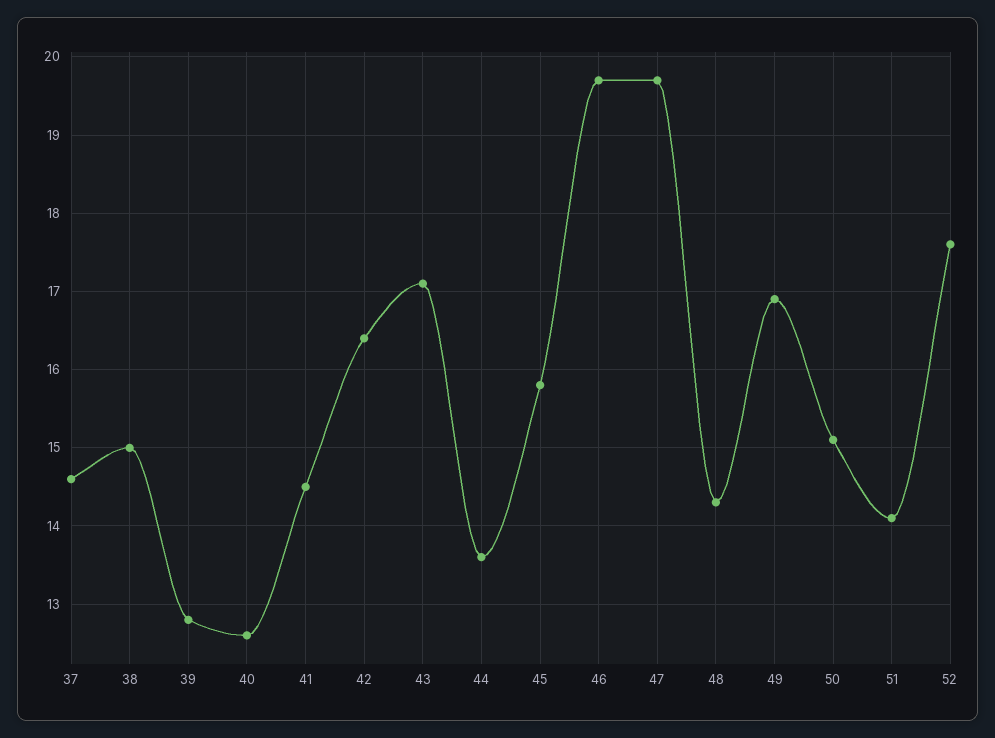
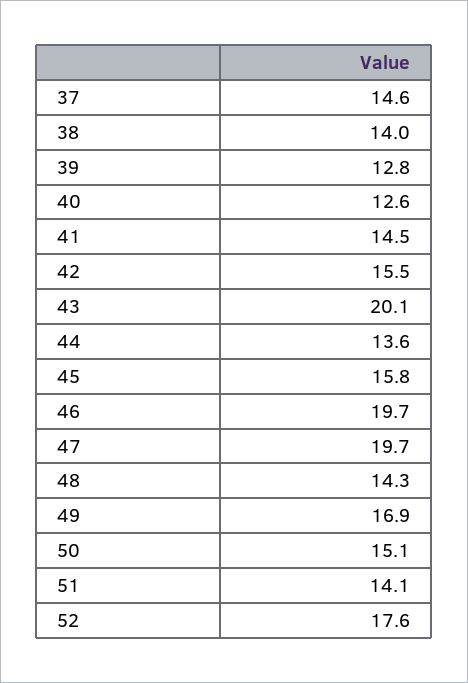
38: 15 -> 14
42: 16.4 -> 15.5
43: 17.1 -> 20.1

